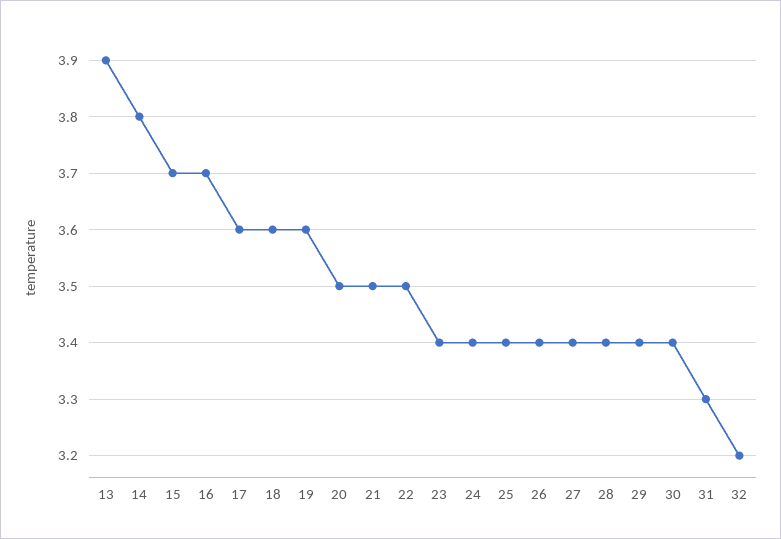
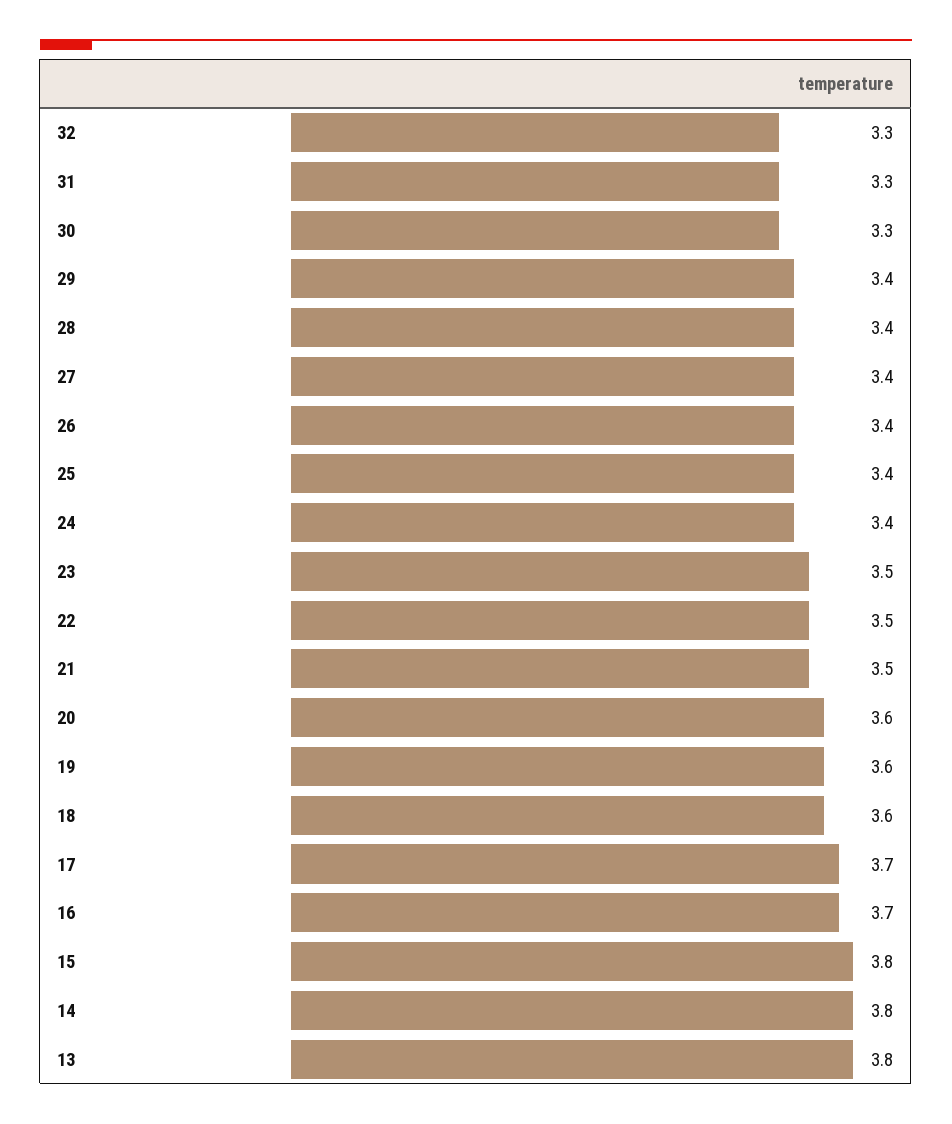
13: 3.9 -> 3.8
15: 3.7 -> 3.8
17: 3.6 -> 3.7
20: 3.5 -> 3.6
23: 3.4 -> 3.5
30: 3.4 -> 3.3
32: 3.2 -> 3.3

